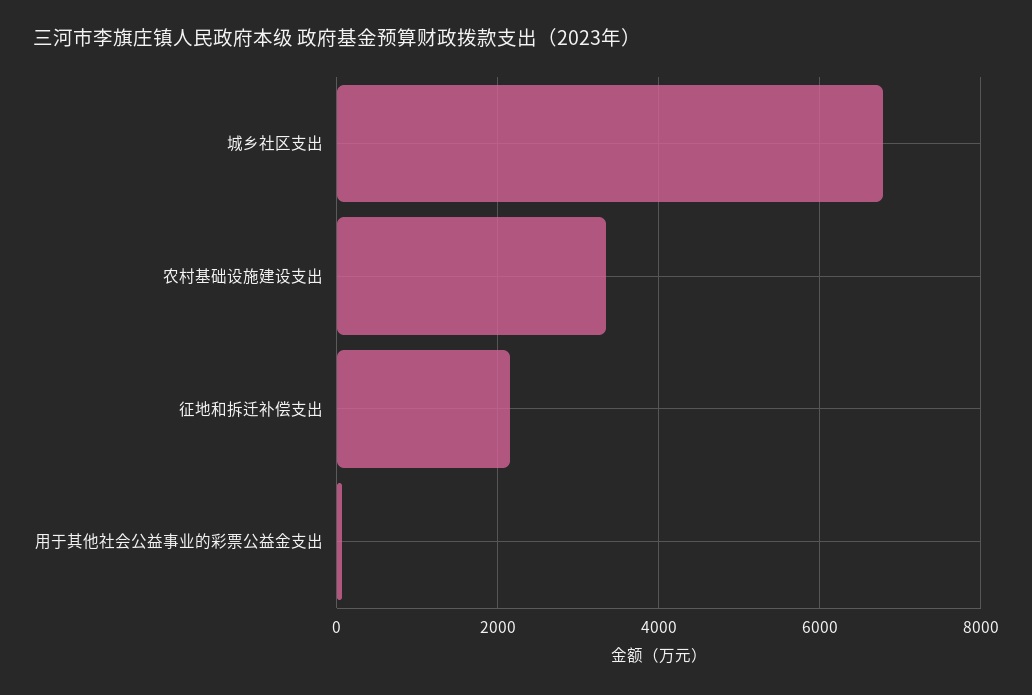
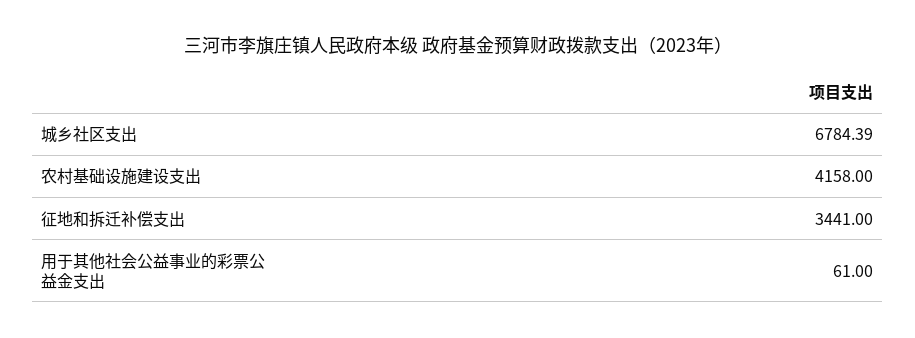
农村基础设施建设支出: 3400 -> 4158
征地和拆迁补偿支出: 2200 -> 3441

